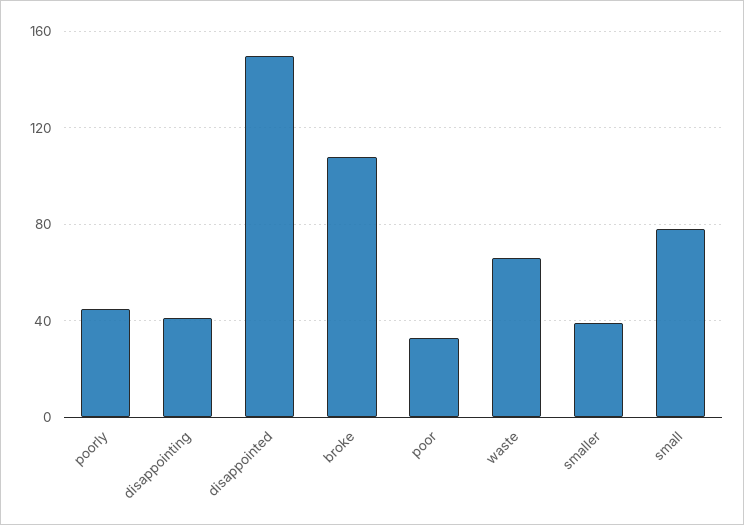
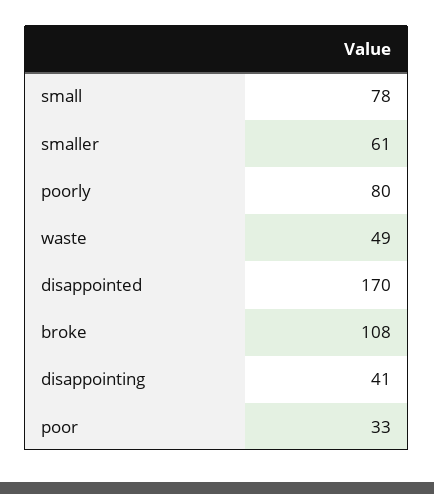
poorly: 45 -> 80
disappointed: 150 -> 170
waste: 65 -> 49
smaller: 40 -> 61

